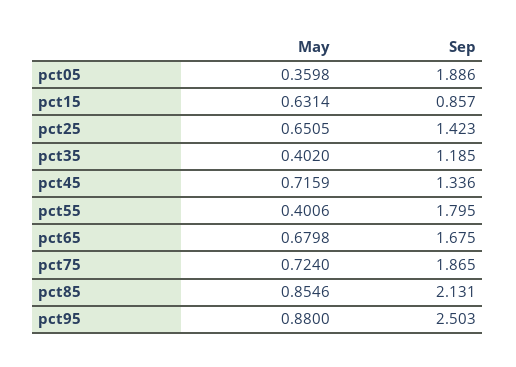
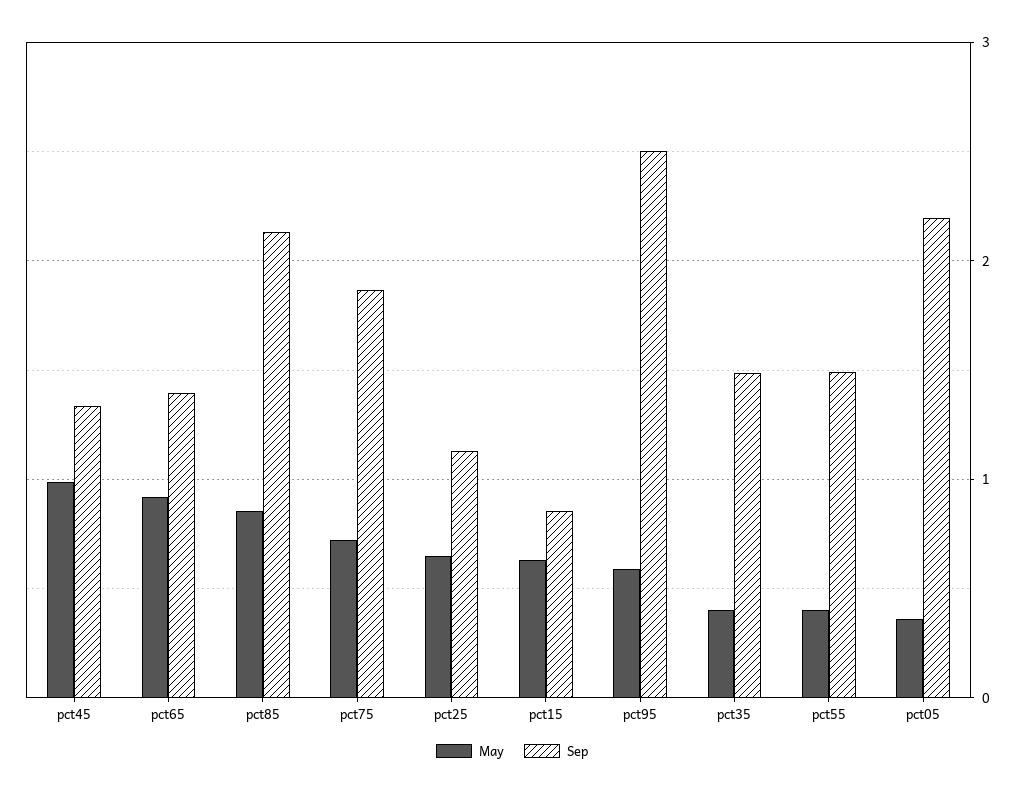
Sep, pct05: 1.886 -> 2.2
Sep, pct25: 1.423 -> 1.1
Sep, pct35: 1.185 -> 1.5
May, pct45: 0.7159 -> 1
Sep, pct55: 1.795 -> 1.5
May, pct65: 0.6798 -> 0.9
Sep, pct65: 1.675 -> 1.4
May, pct95: 0.88 -> 0.6

